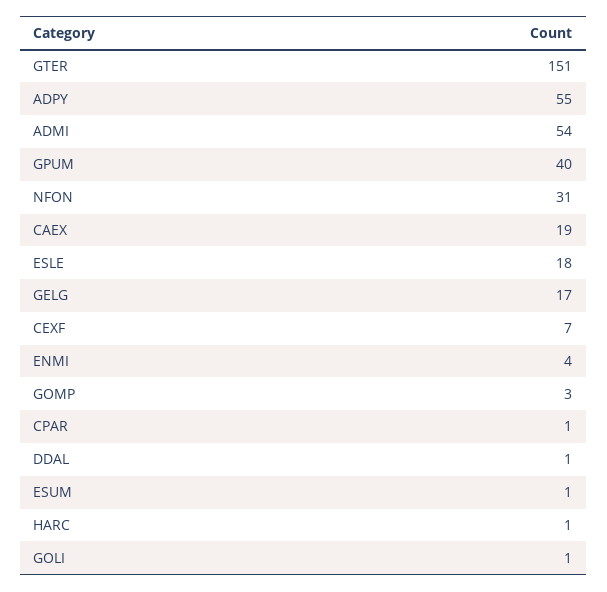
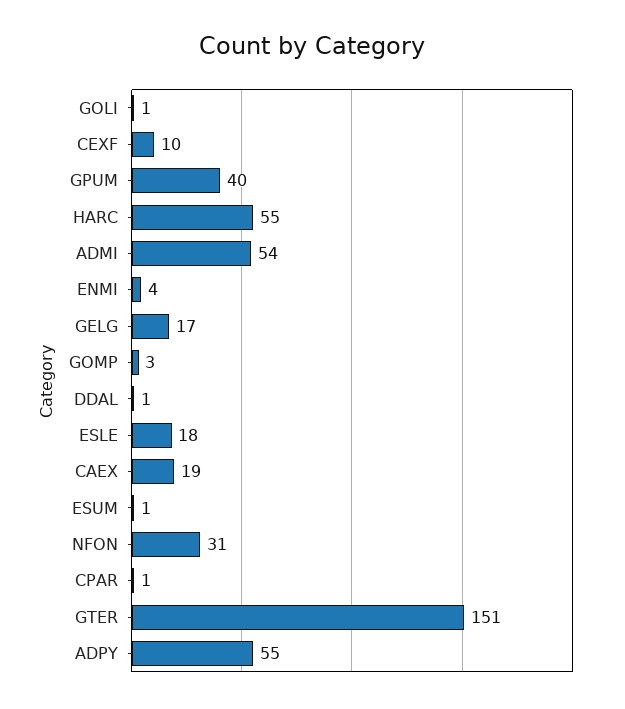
CEXF: 7 -> 10
HARC: 1 -> 55

